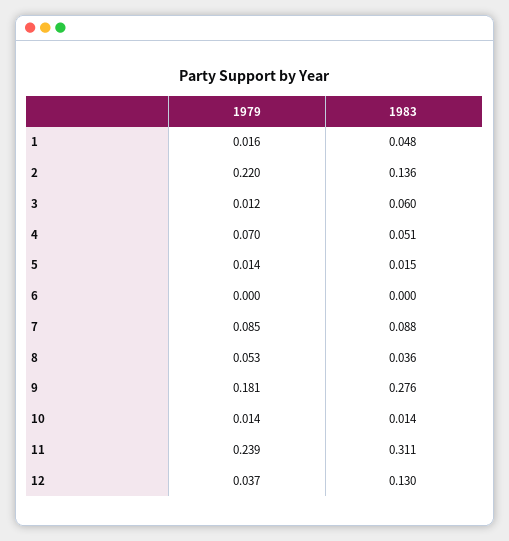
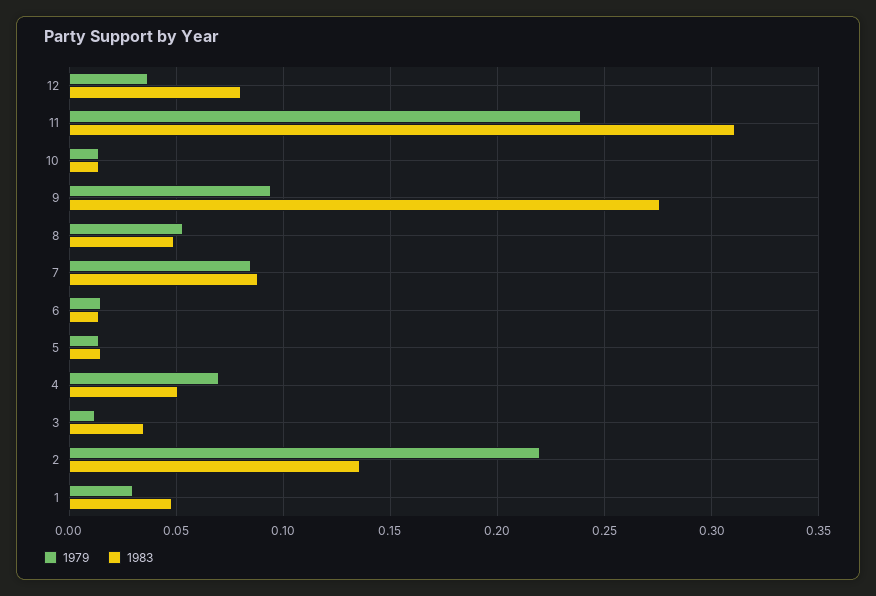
1979, 1: 0.016 -> 0.03
1983, 3: 0.06 -> 0.035
1979, 6: 0 -> 0.015
1983, 6: 0 -> 0.015
1983, 8: 0.036 -> 0.05
1979, 9: 0.181 -> 0.095
1983, 12: 0.13 -> 0.08

